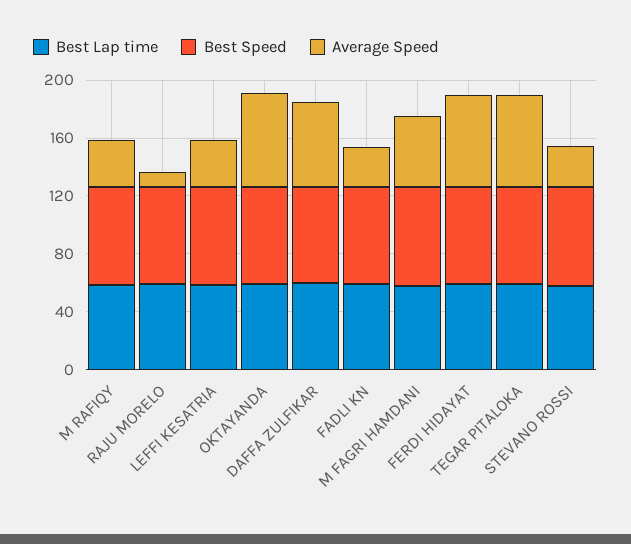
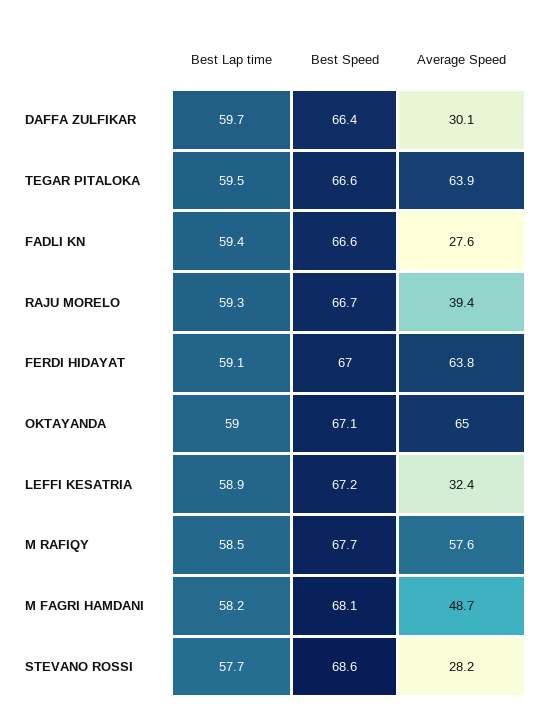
Average Speed, M RAFIQY: 30 -> 57.6
Average Speed, RAJU MORELO: 10 -> 39.4
Average Speed, DAFFA ZULFIKAR: 60 -> 30.1

